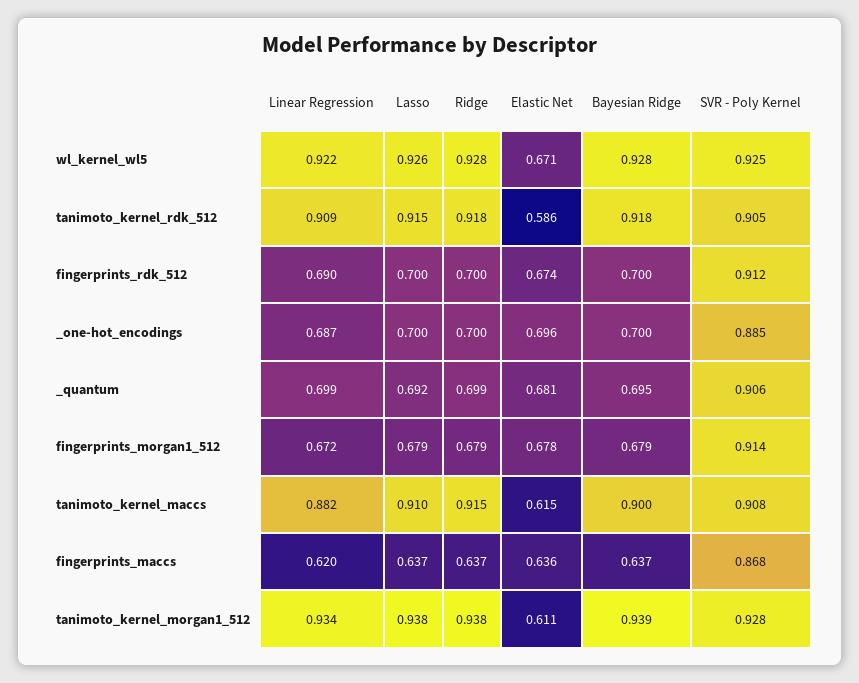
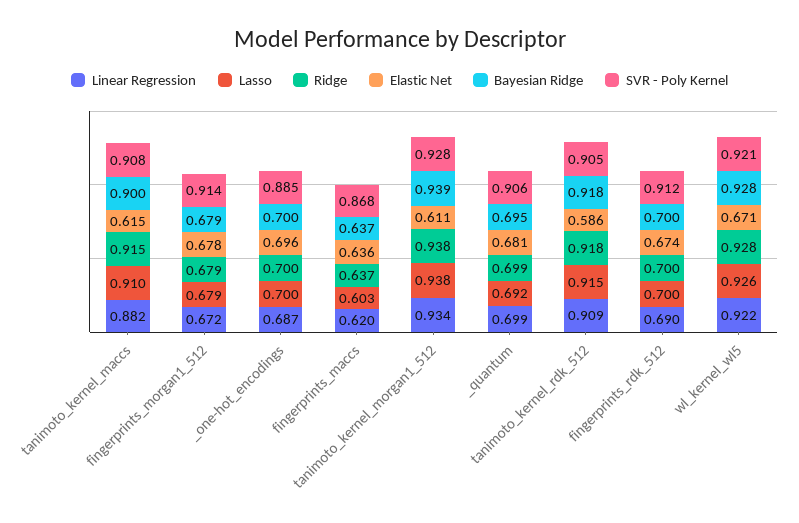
SVR - Poly Kernel, wl_kernel_wl5: 0.925 -> 0.921
Lasso, fingerprints_maccs: 0.637 -> 0.603

